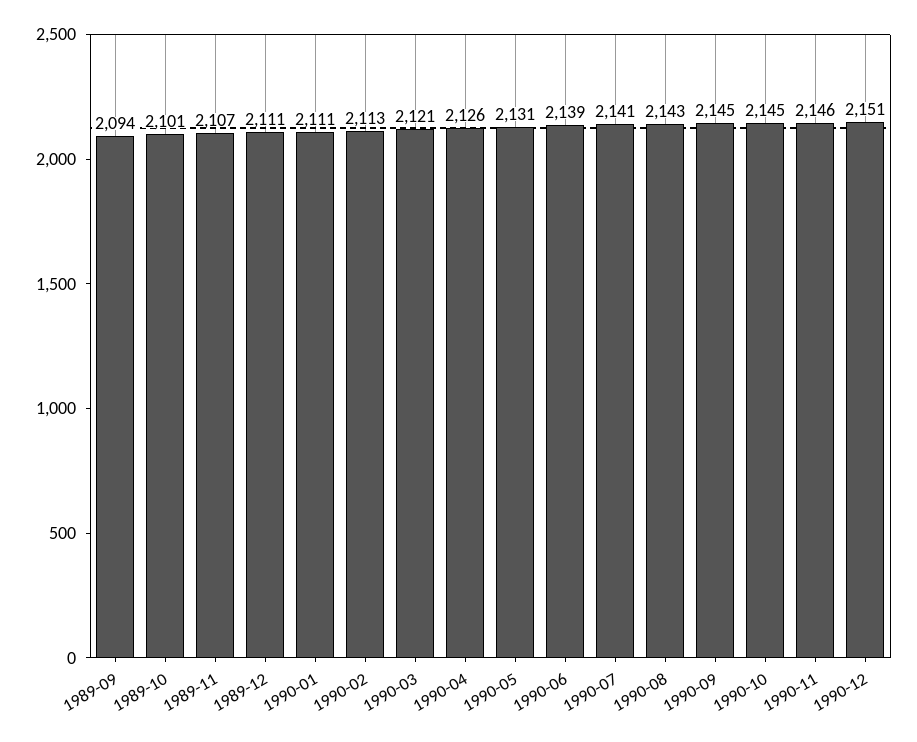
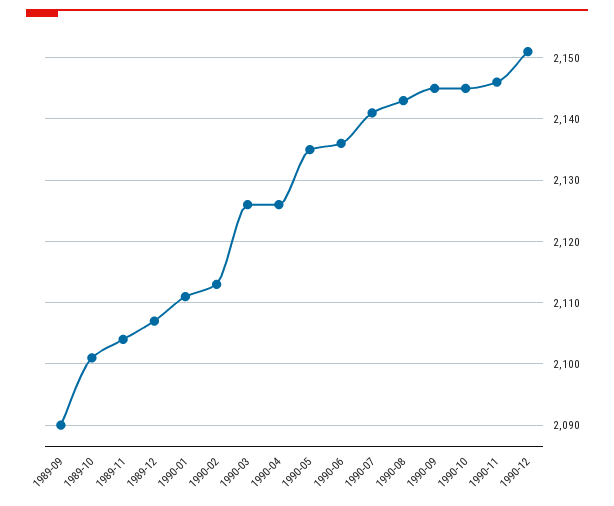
1989-09: 2094 -> 2090
1989-11: 2107 -> 2104
1989-12: 2111 -> 2107
1990-03: 2121 -> 2126
1990-05: 2131 -> 2135
1990-06: 2139 -> 2136

